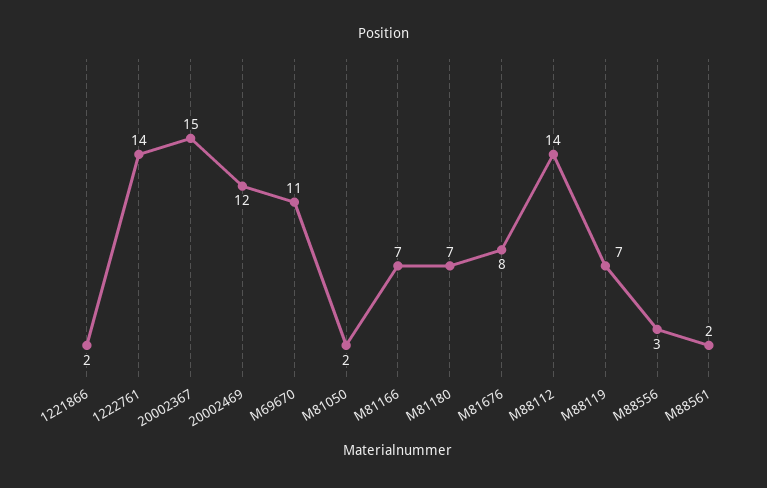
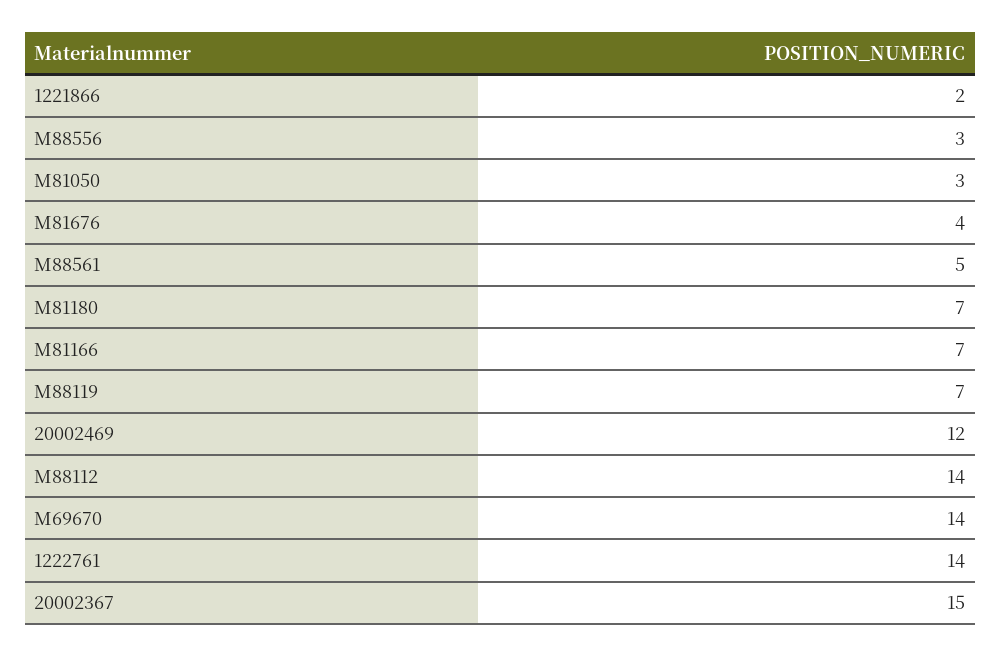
M69670: 11 -> 14
M81050: 2 -> 3
M81676: 8 -> 4
M88561: 2 -> 5

